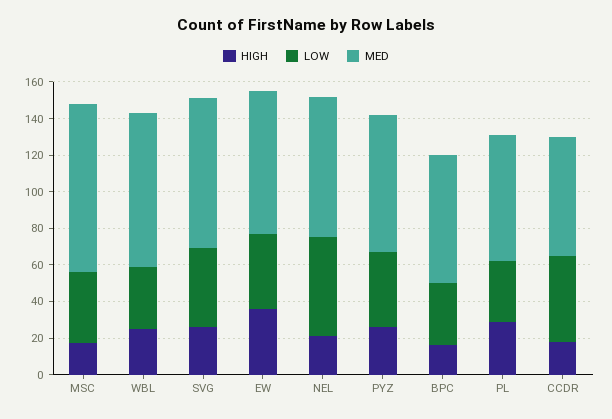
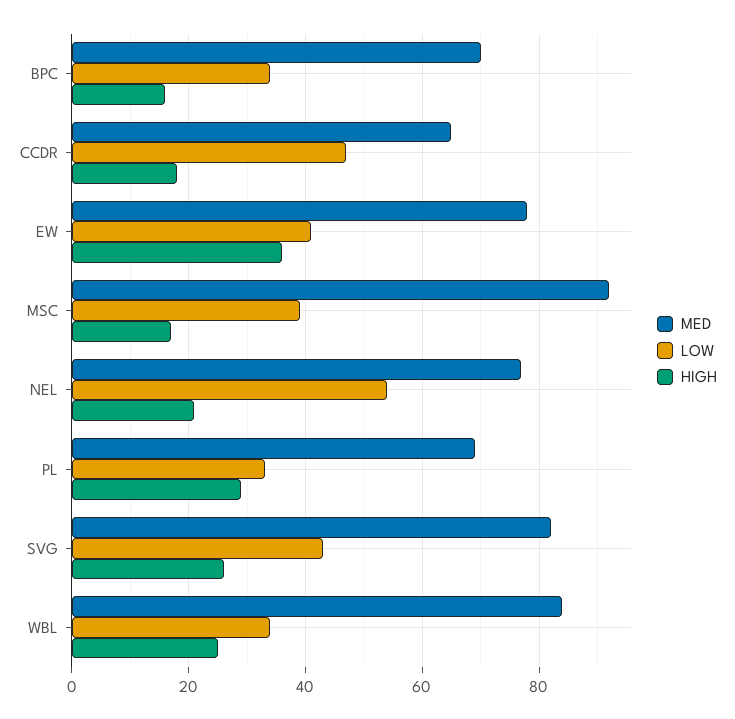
HIGH, PYZ: 25 -> none
LOW, PYZ: 40 -> none
MED, PYZ: 75 -> none

